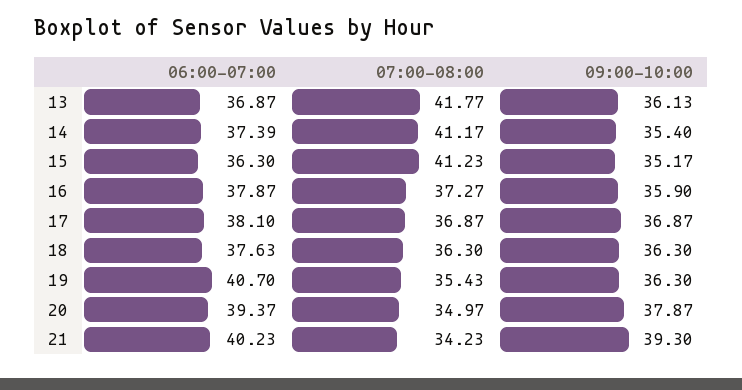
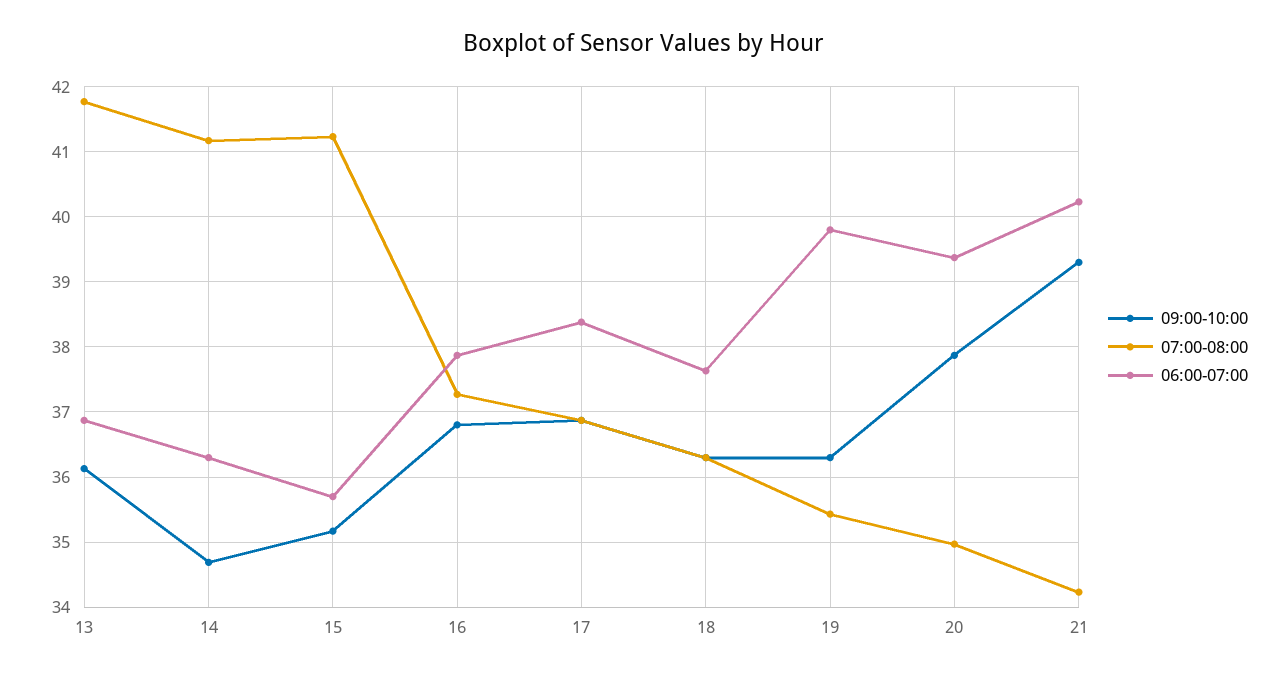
06:00-07:00, 14: 37.39 -> 36.3
09:00-10:00, 14: 35.4 -> 34.7
06:00-07:00, 15: 36.3 -> 35.7
09:00-10:00, 16: 35.9 -> 36.8
06:00-07:00, 17: 38.1 -> 38.4
06:00-07:00, 19: 40.7 -> 39.8

